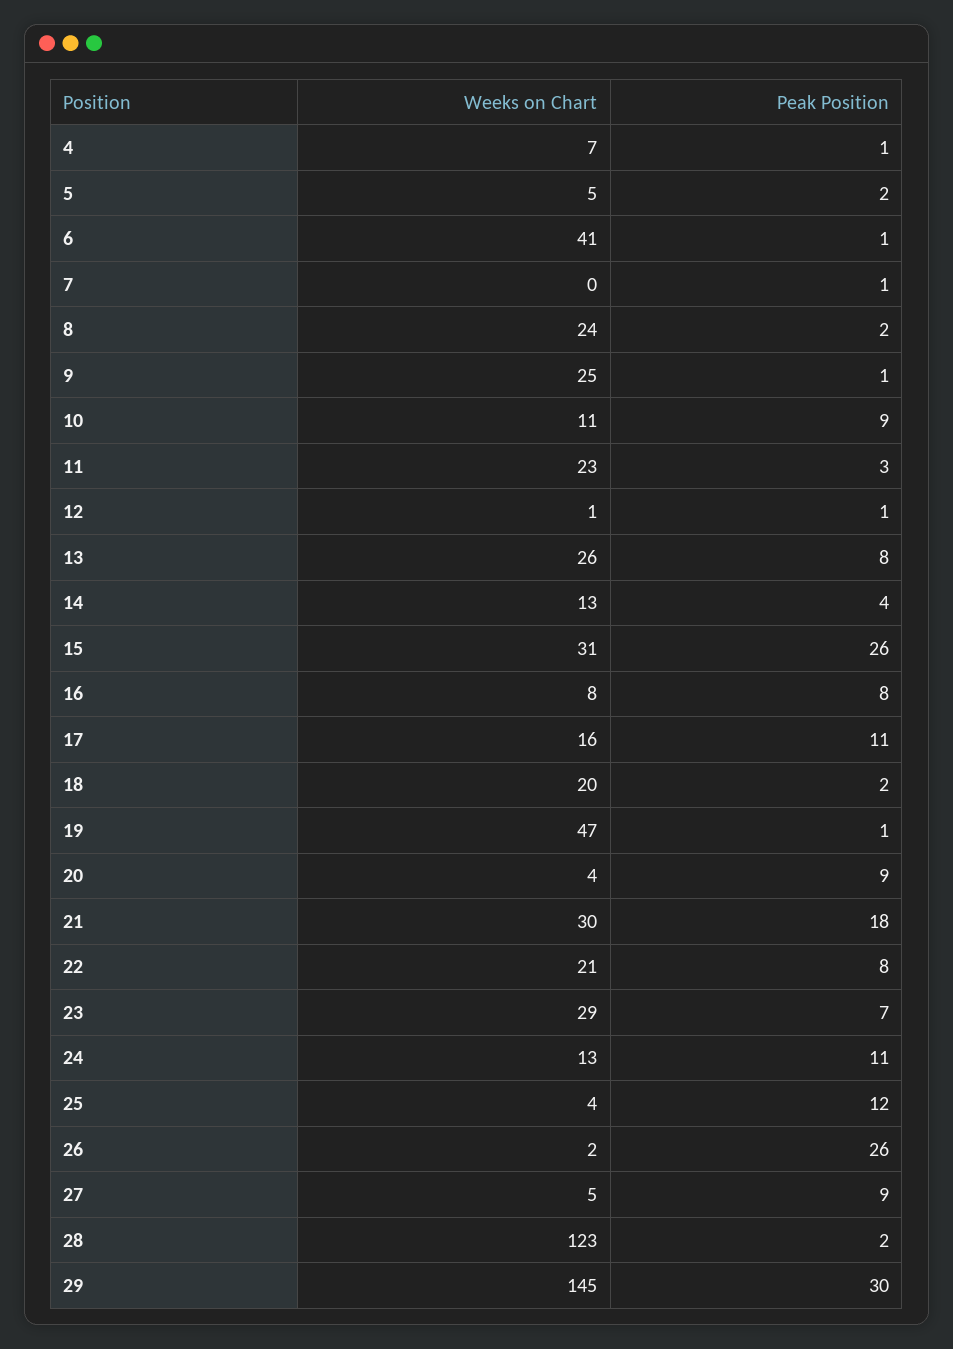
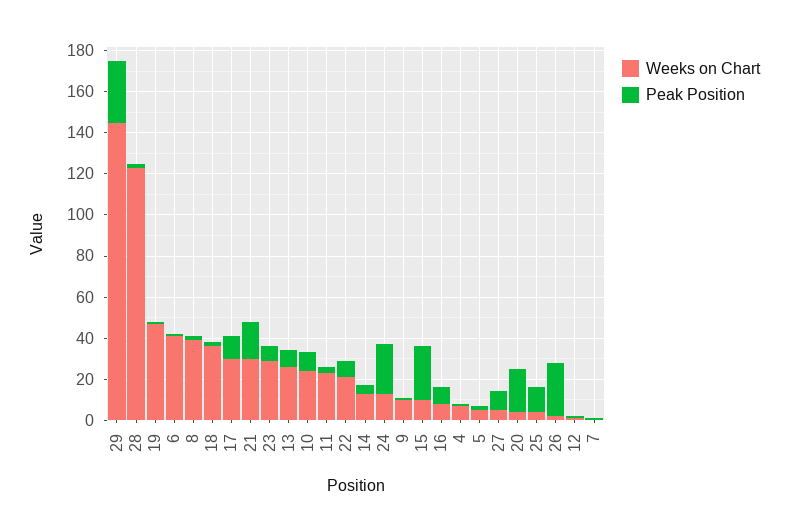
Weeks on Chart, 8: 24 -> 40
Weeks on Chart, 9: 25 -> 10
Weeks on Chart, 10: 11 -> 25
Weeks on Chart, 15: 31 -> 10
Weeks on Chart, 17: 16 -> 30
Weeks on Chart, 18: 20 -> 35
Peak Position, 20: 9 -> 20
Peak Position, 24: 11 -> 25

